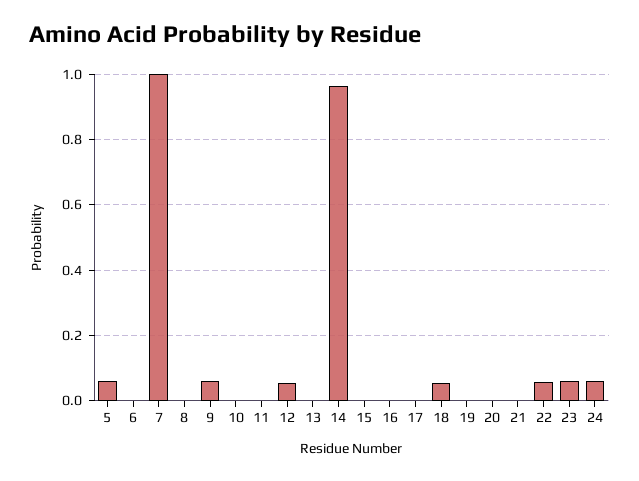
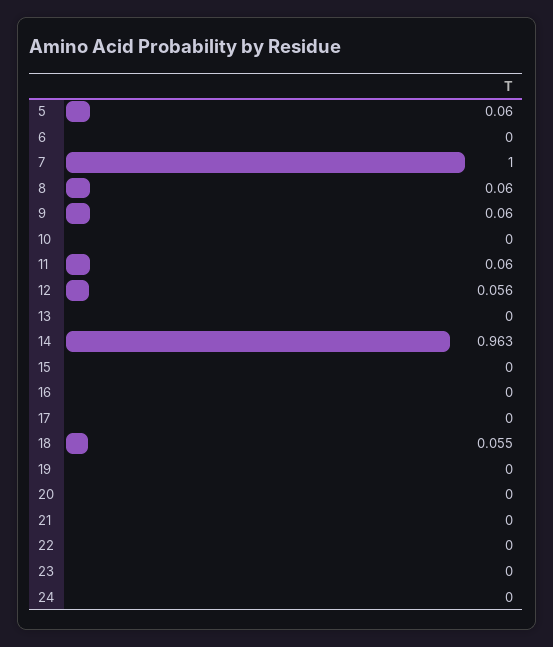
8: 0 -> 0.06
11: 0 -> 0.06
22: 0.06 -> 0
23: 0.06 -> 0
24: 0.06 -> 0

